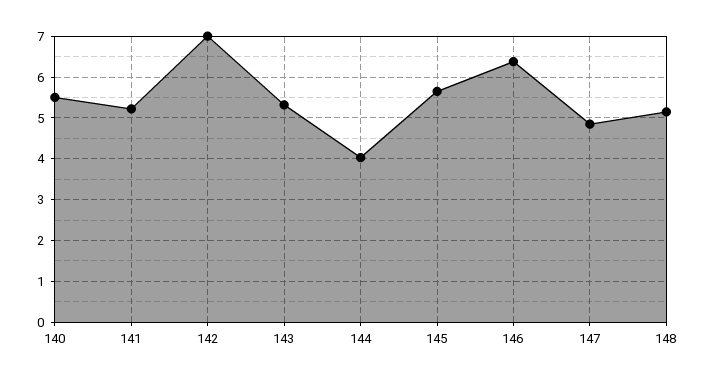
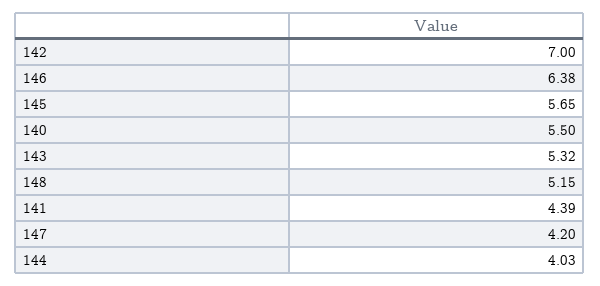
141: 5.2 -> 4.39
147: 4.8 -> 4.2

